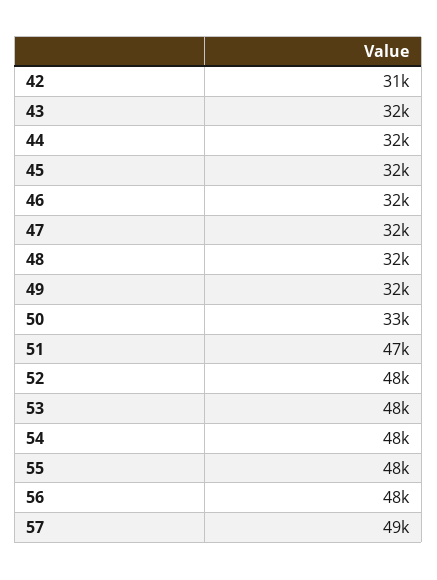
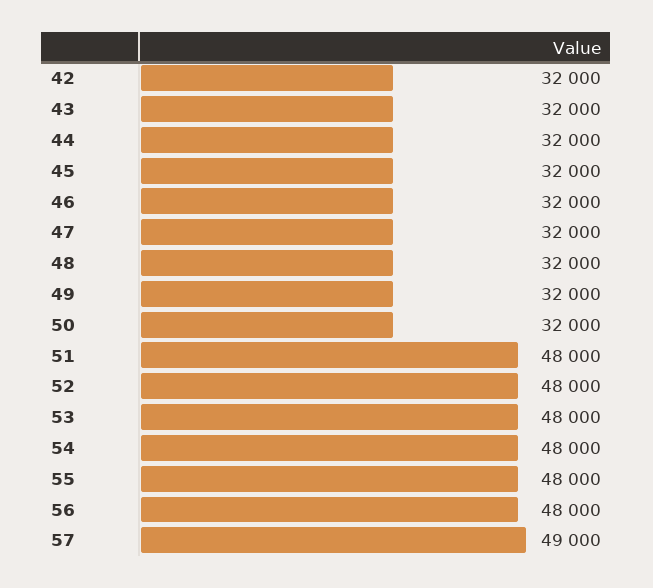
42: 31000 -> 32000
50: 33000 -> 32000
51: 47000 -> 48000

